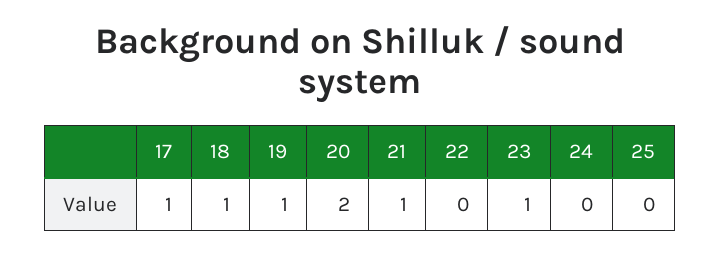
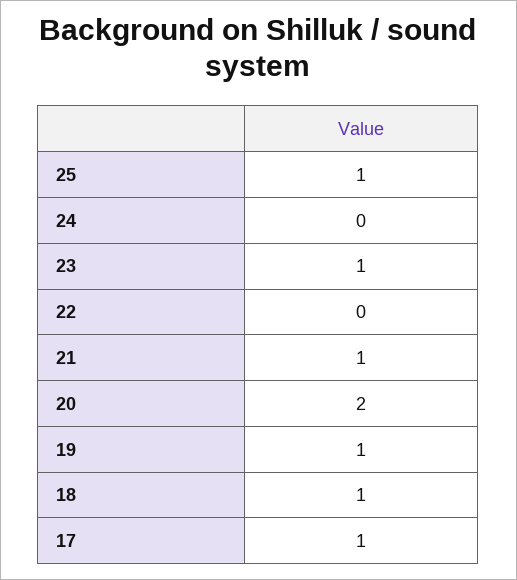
25: 0 -> 1

